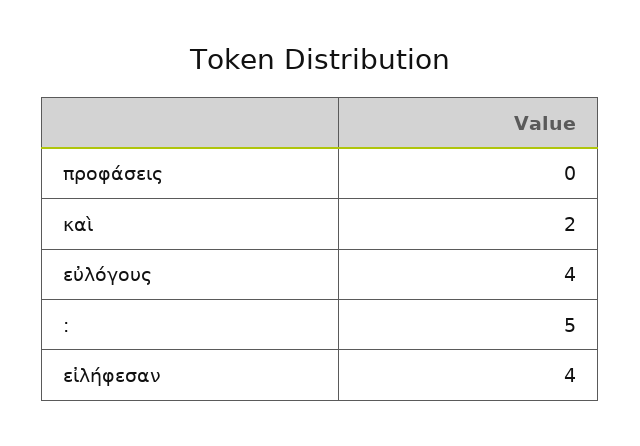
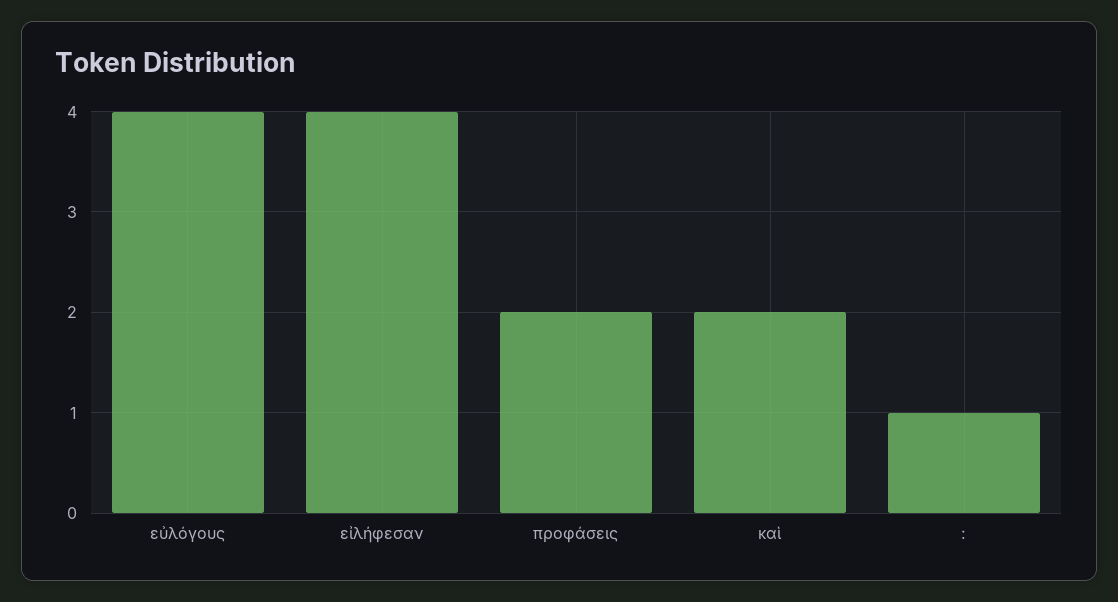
προφάσεις: 0 -> 2
:: 5 -> 1

